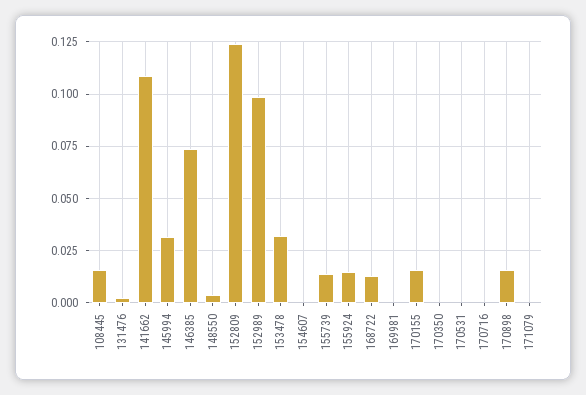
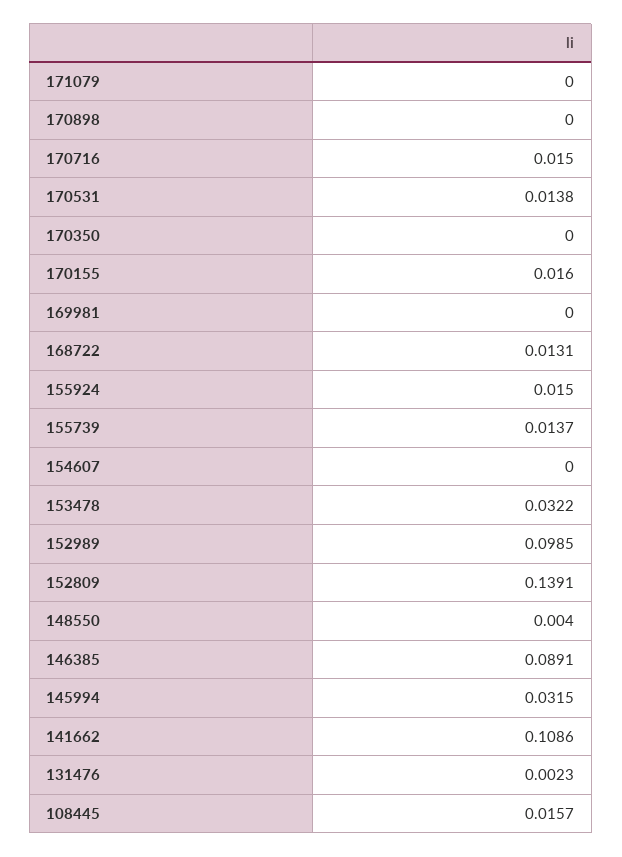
146385: 0.075 -> 0.0891
152809: 0.125 -> 0.1391
170531: 0 -> 0.0138
170716: 0 -> 0.015
170898: 0.015 -> 0

